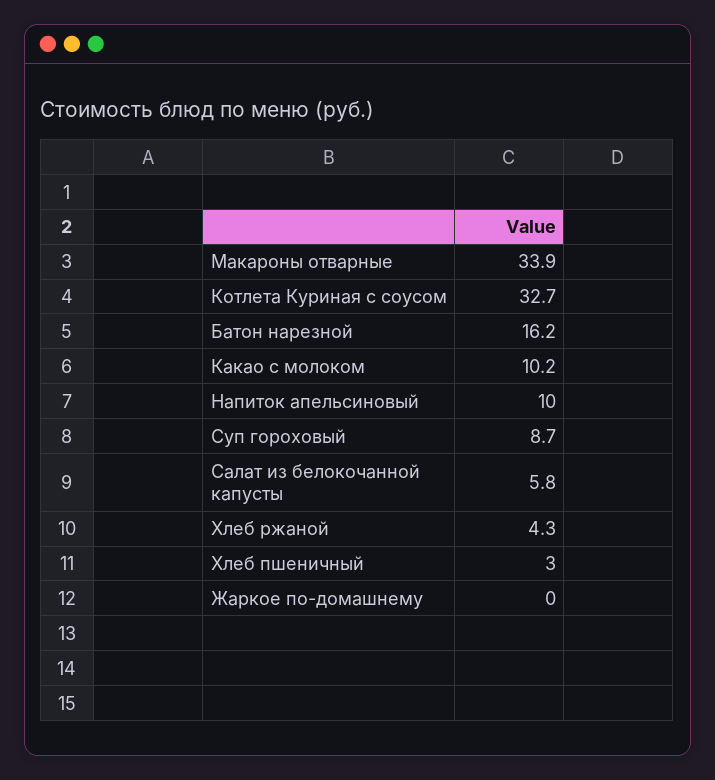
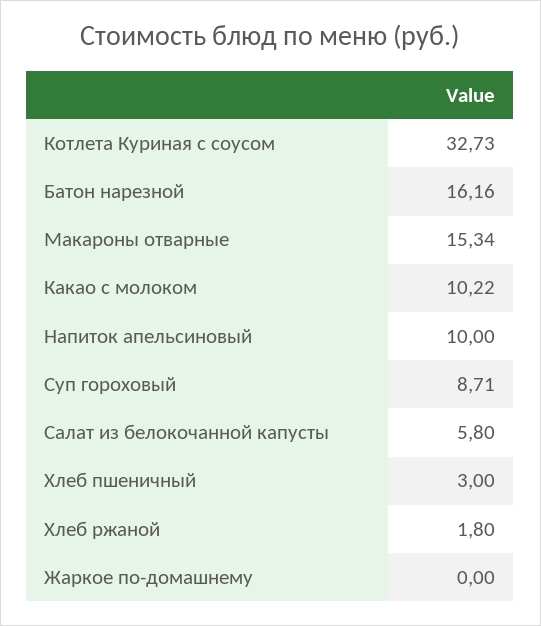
Макароны отварные: 33.9 -> 15.34
Хлеб ржаной: 4.3 -> 1.8

